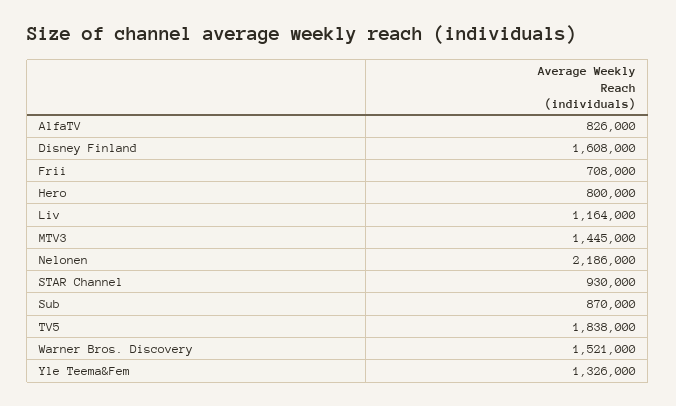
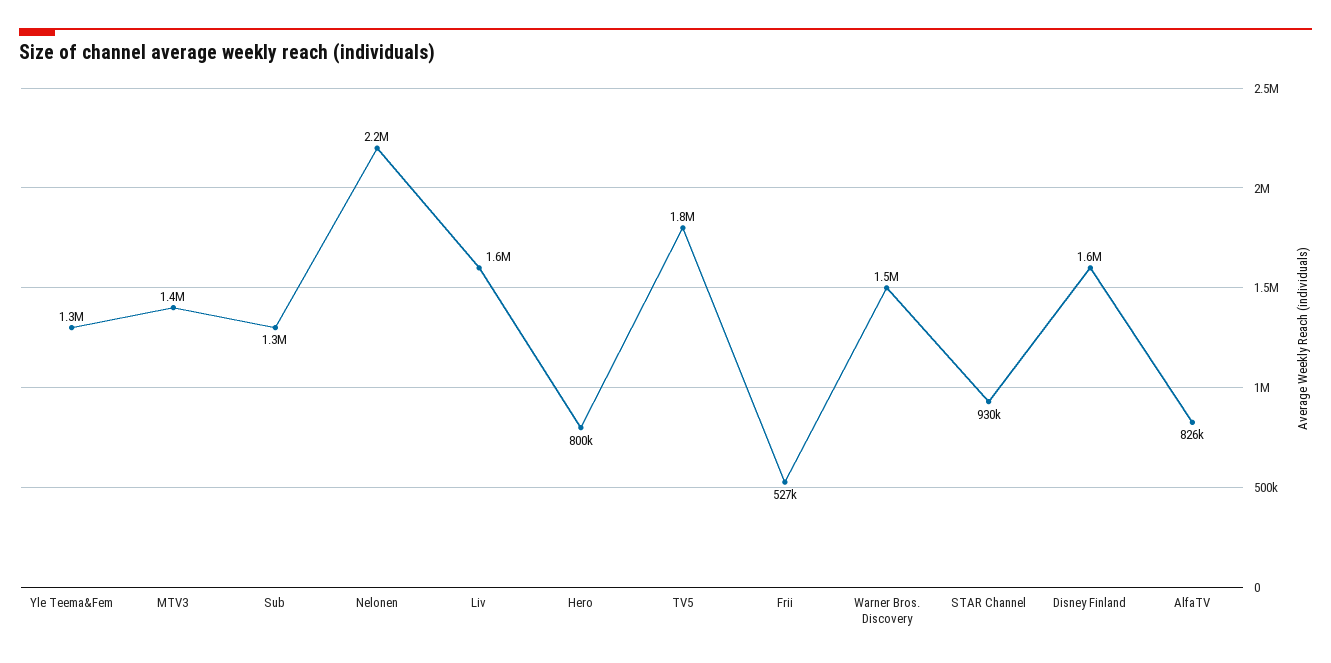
Frii: 708000 -> 527000
Liv: 1164000 -> 1600000
Sub: 870000 -> 1300000

